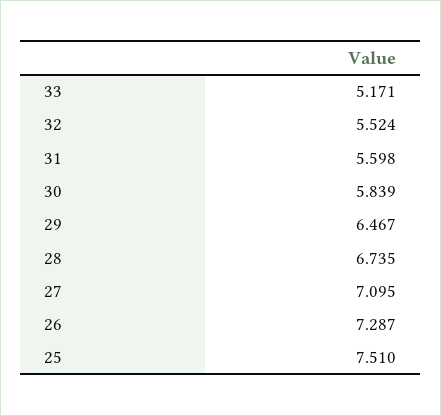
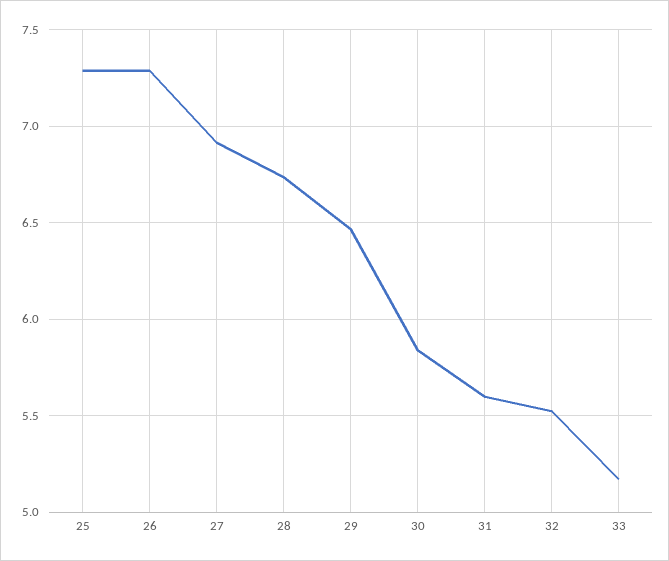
27: 7.095 -> 6.9
25: 7.51 -> 7.3

